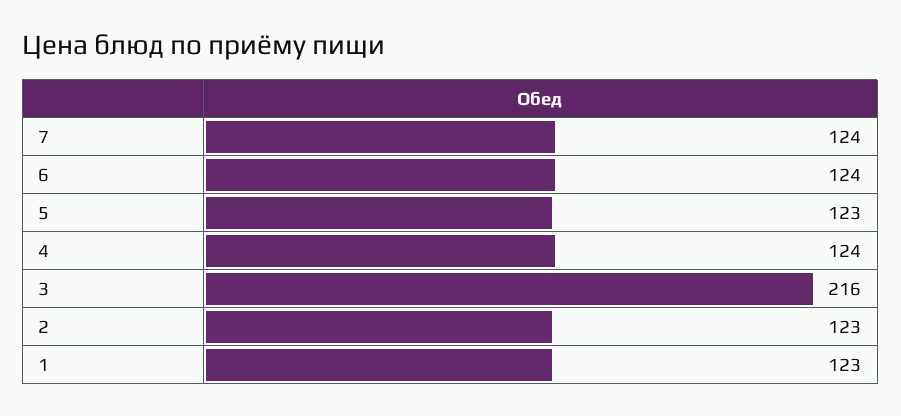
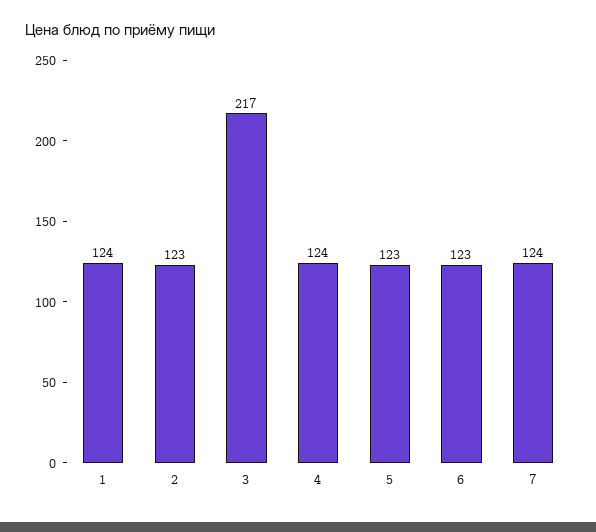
6: 124 -> 123
3: 216 -> 217
1: 123 -> 124

